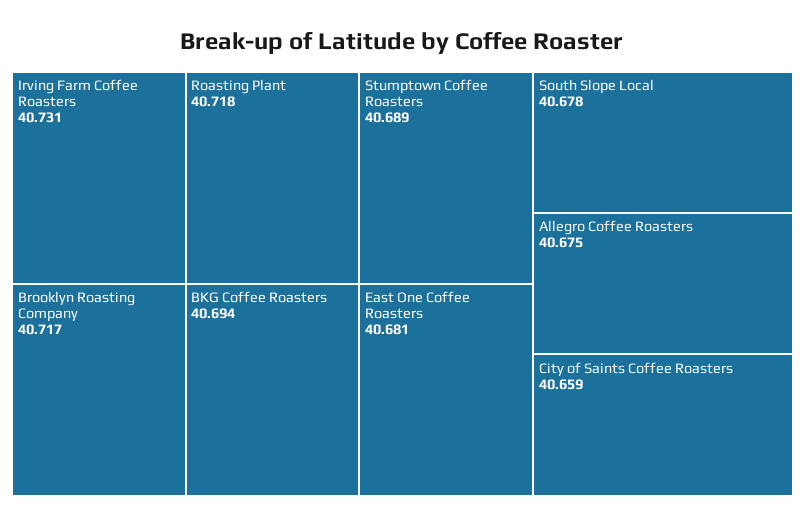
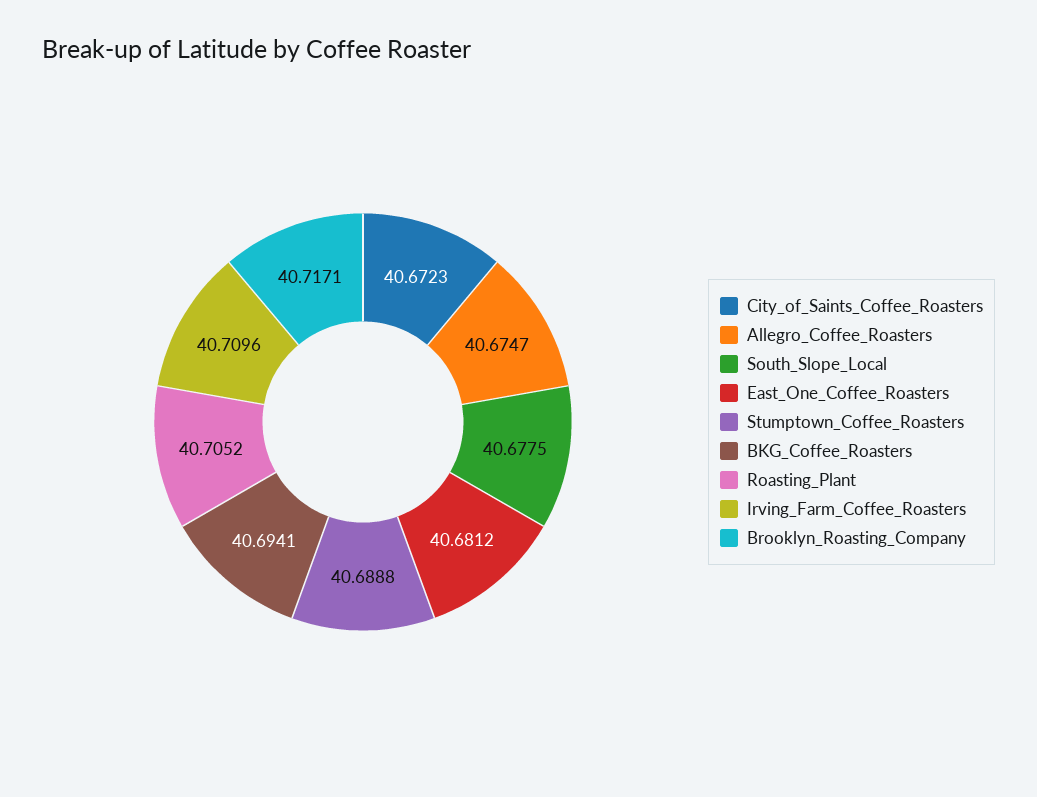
Irving Farm Coffee Roasters: 40.731 -> 40.7096
Roasting Plant: 40.718 -> 40.7052
City of Saints Coffee Roasters: 40.659 -> 40.6723

